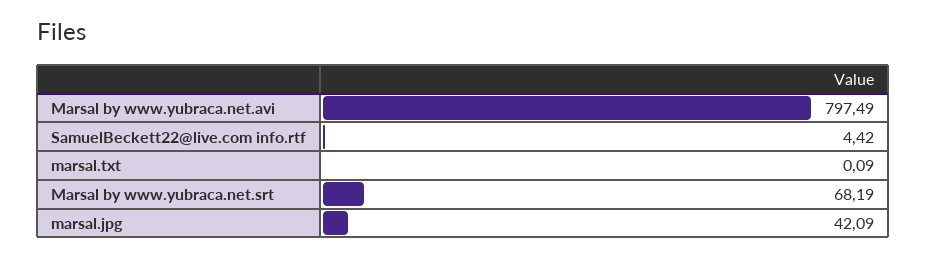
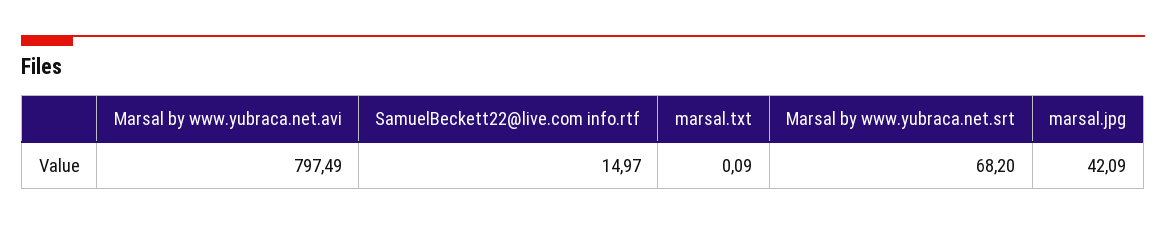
SamuelBeckett22@live.com info.rtf: 4.42 -> 14.97
Marsal by www.yubraca.net.srt: 68.19 -> 68.2

